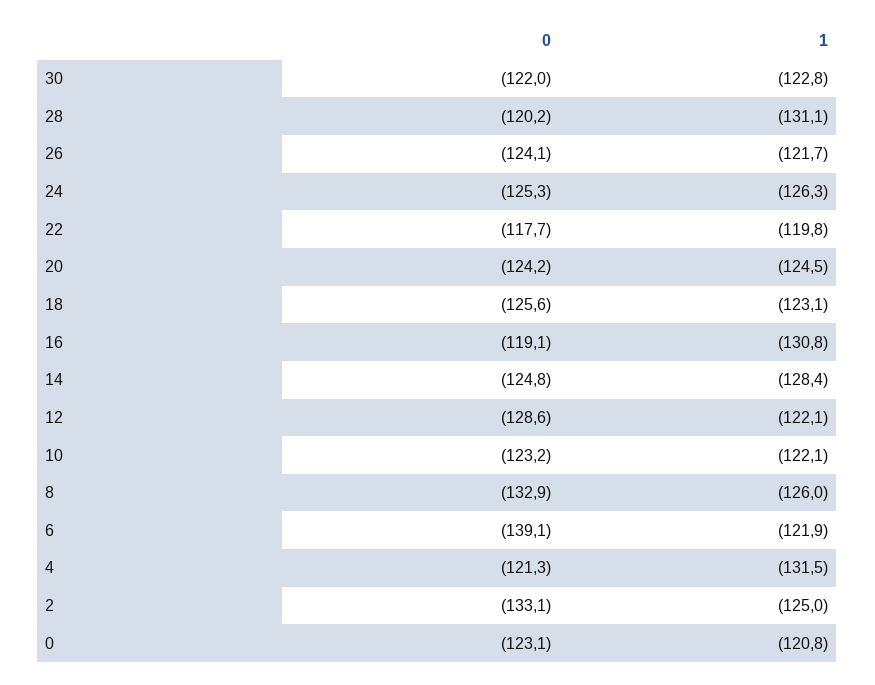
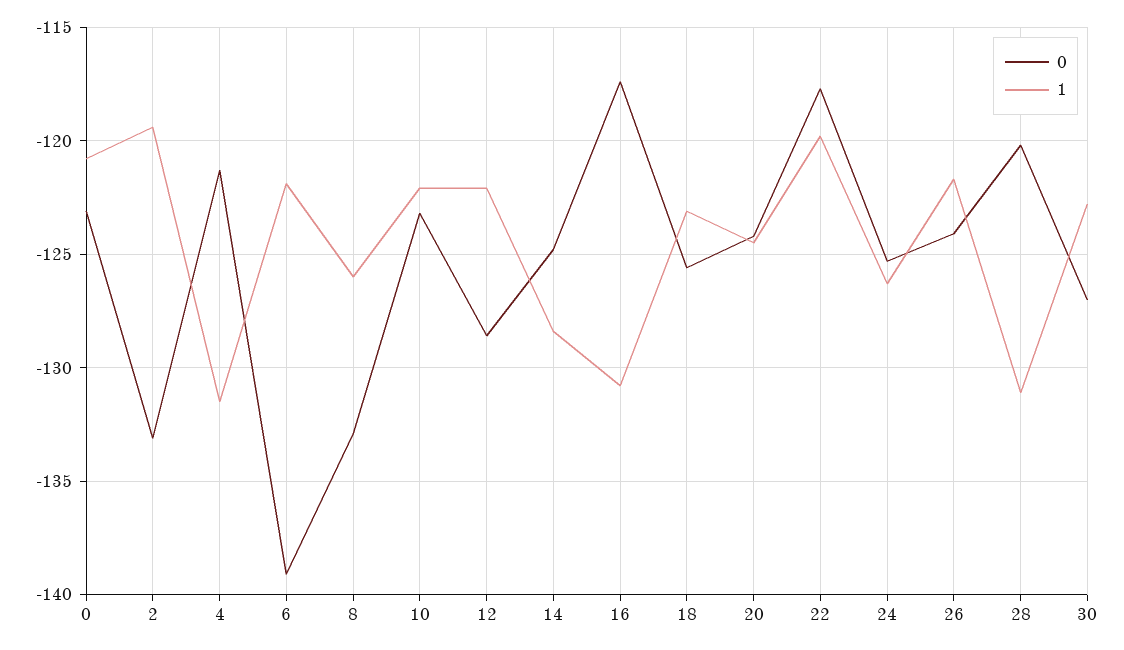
0, 30: -122 -> -127
0, 16: -119.1 -> -117.5
1, 2: -125 -> -119.5

